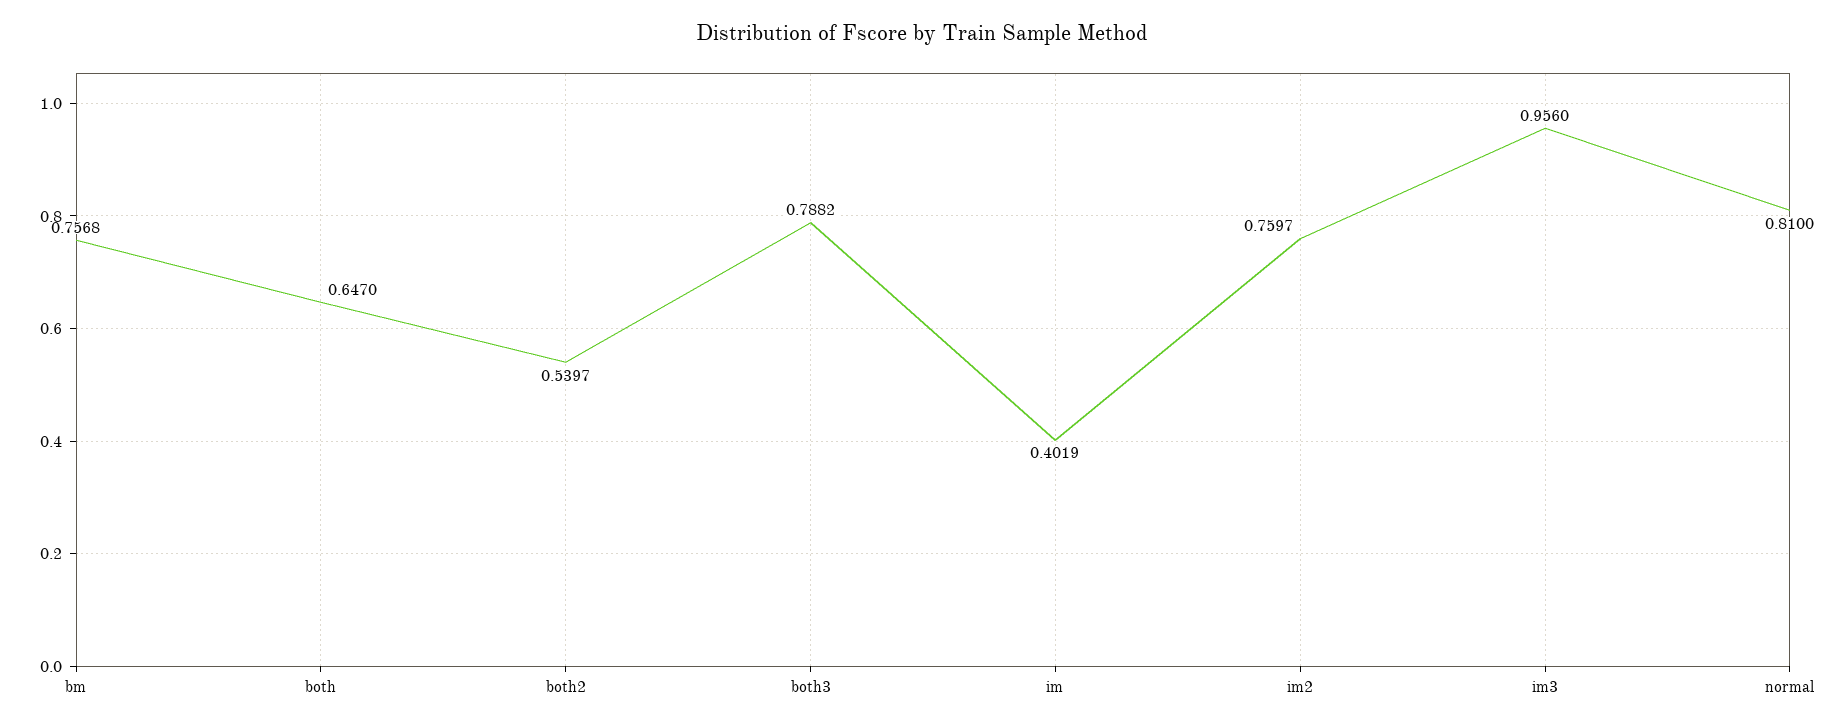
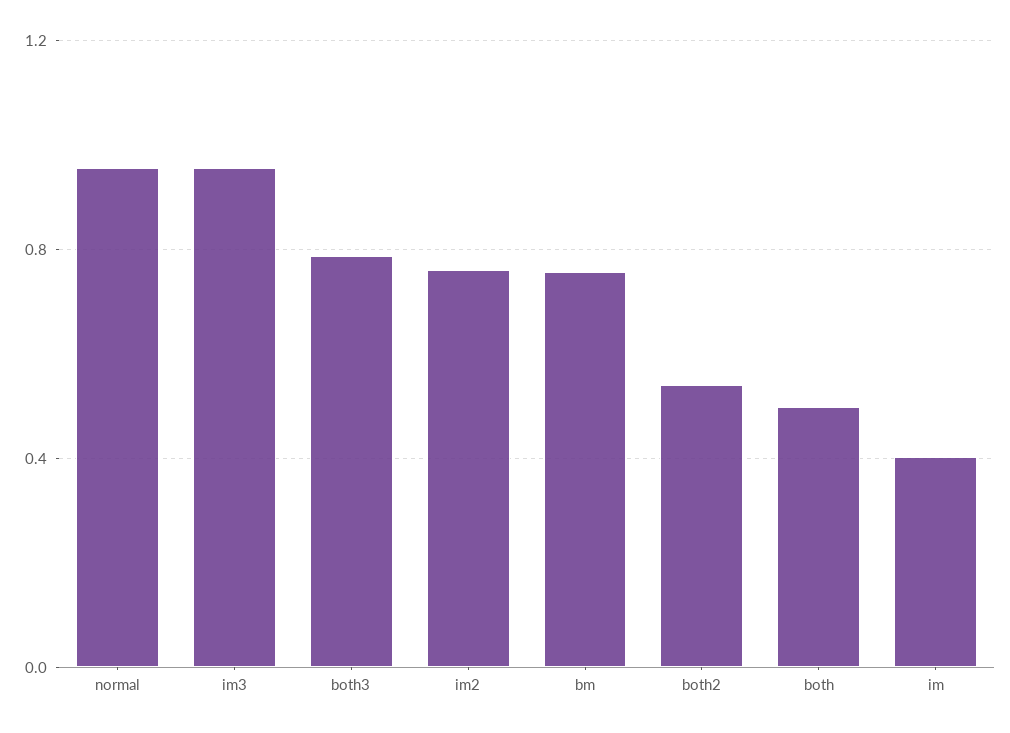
both: 0.647 -> 0.5
normal: 0.81 -> 0.95

